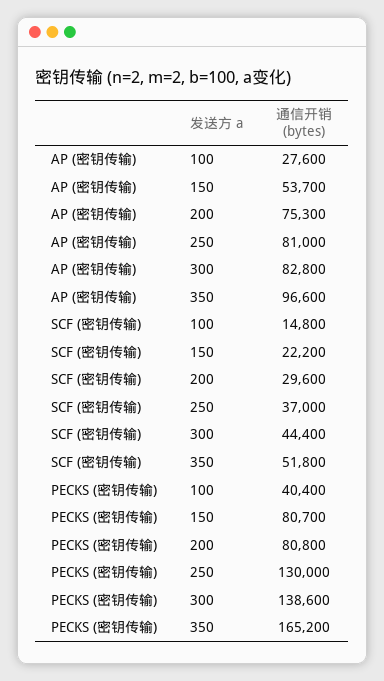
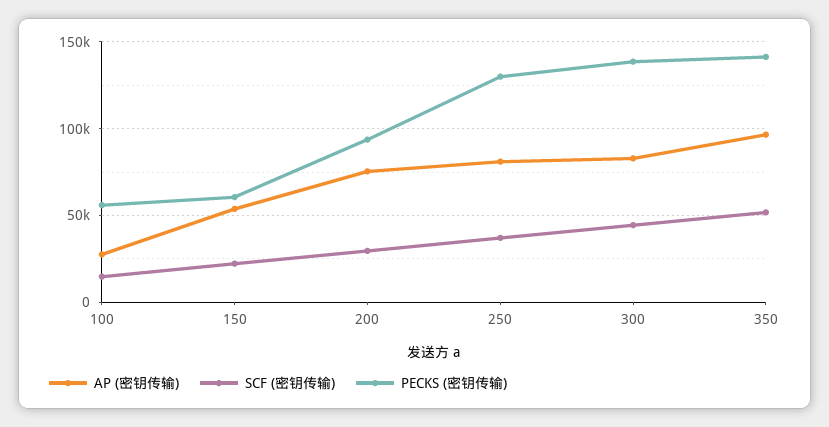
PECKS (密钥传输), 100: 40400 -> 55000
PECKS (密钥传输), 150: 80700 -> 60000
PECKS (密钥传输), 200: 80800 -> 95000
PECKS (密钥传输), 350: 165200 -> 140000

